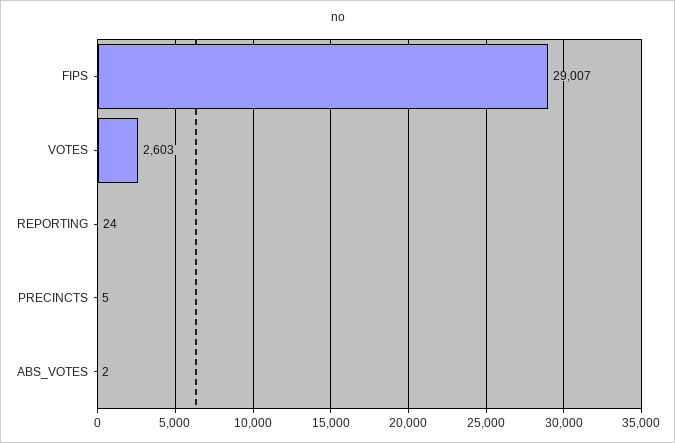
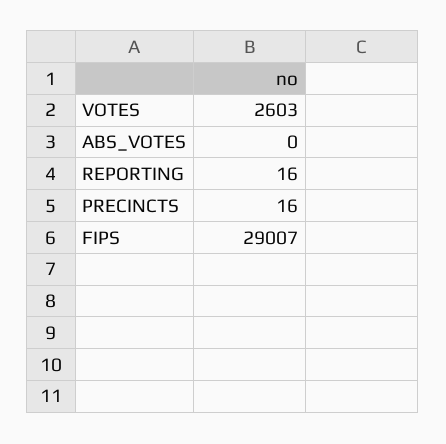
REPORTING: 24 -> 16
PRECINCTS: 5 -> 16
ABS_VOTES: 2 -> 0

